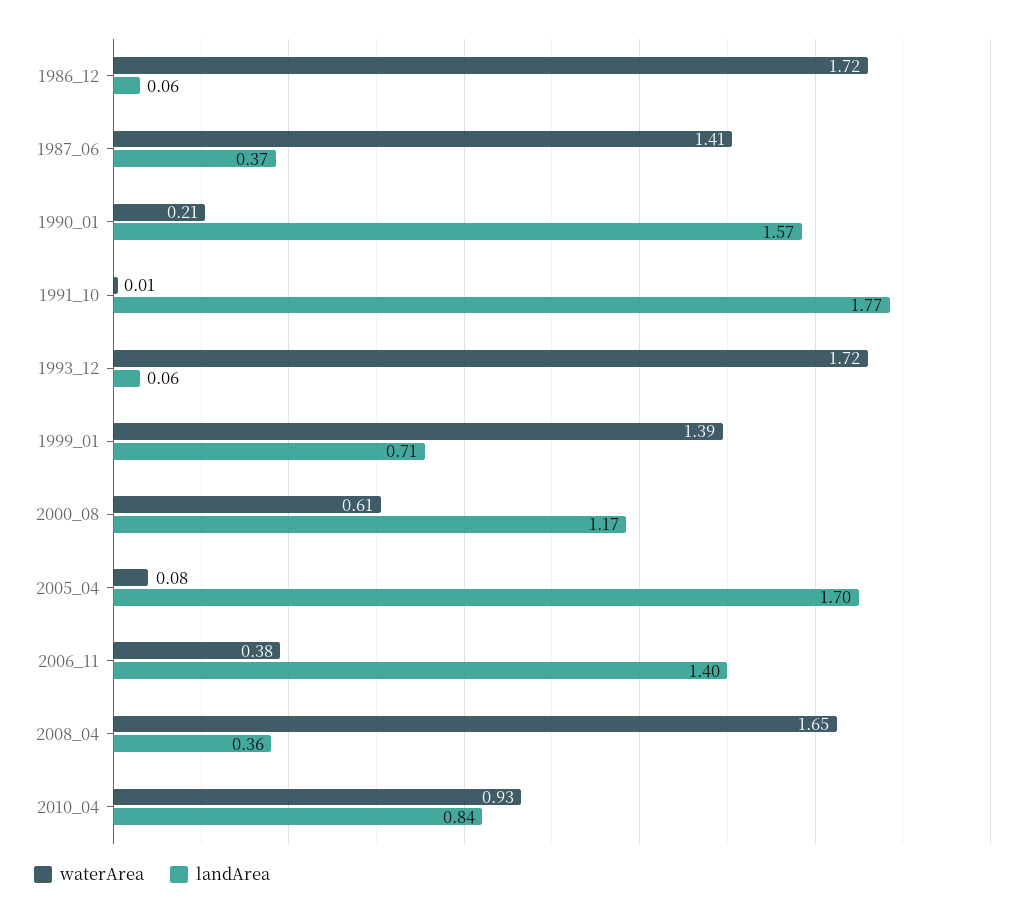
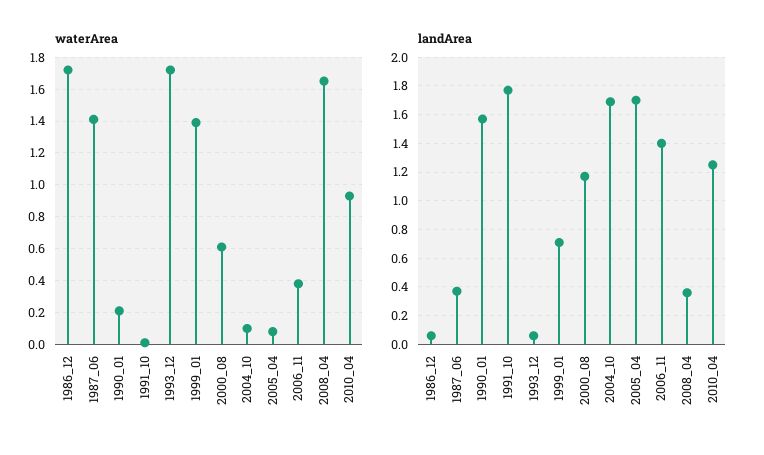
landArea, 2010_04: 0.84 -> 1.25
waterArea, 2004_10: none -> 0.1
landArea, 2004_10: none -> 1.7

